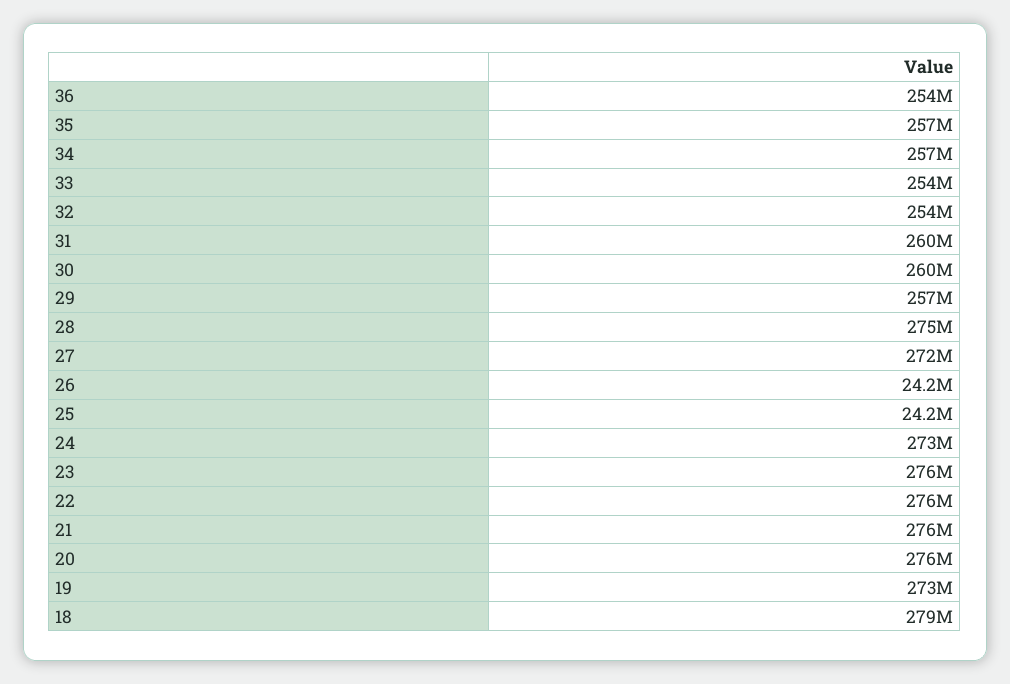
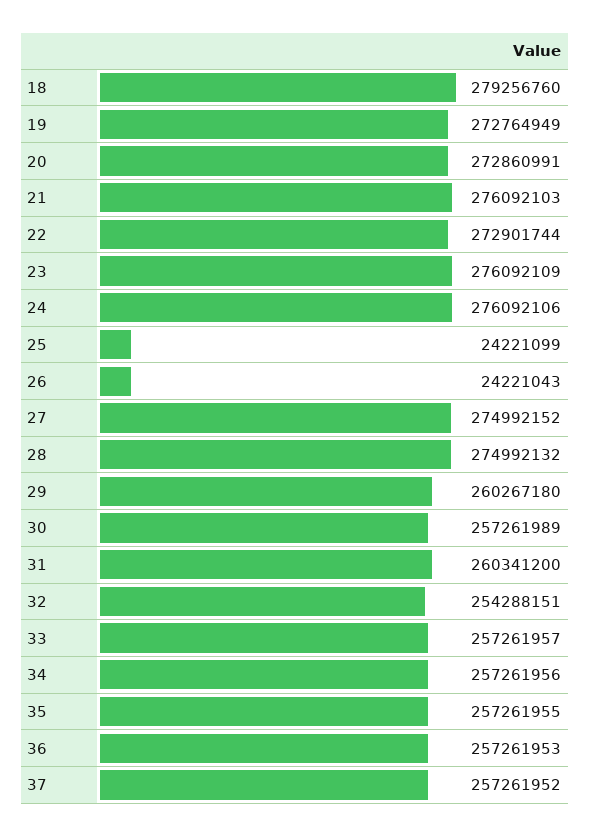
36: 254000000 -> 257261953
33: 254000000 -> 257261957
30: 260000000 -> 257261989
29: 257000000 -> 260267180
27: 272000000 -> 274992152
24: 273000000 -> 276092106
22: 276000000 -> 272901744
20: 276000000 -> 272860991
37: none -> 257261952

